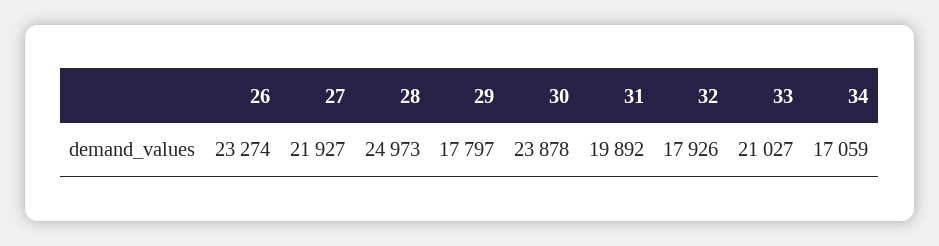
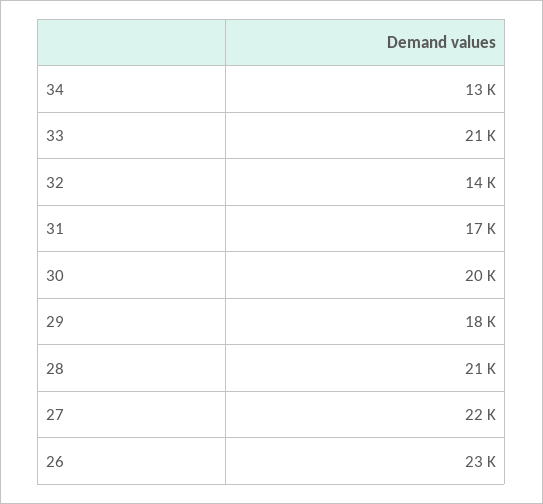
28: 24973 -> 21000
30: 23878 -> 20000
31: 19892 -> 17000
32: 17926 -> 14000
34: 17059 -> 13000

